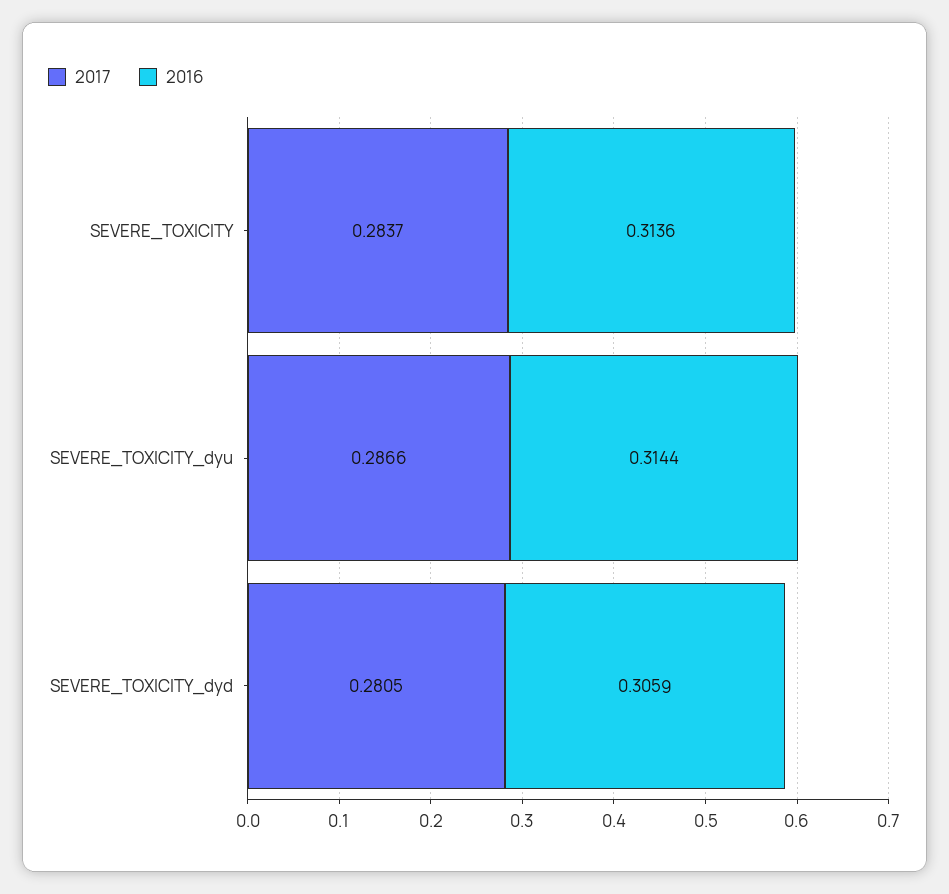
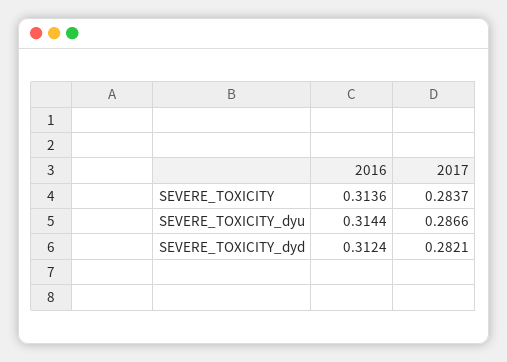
2017, SEVERE_TOXICITY_dyd: 0.2805 -> 0.2821
2016, SEVERE_TOXICITY_dyd: 0.3059 -> 0.3124

